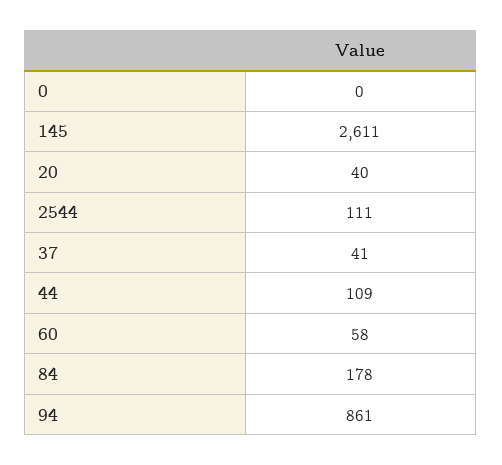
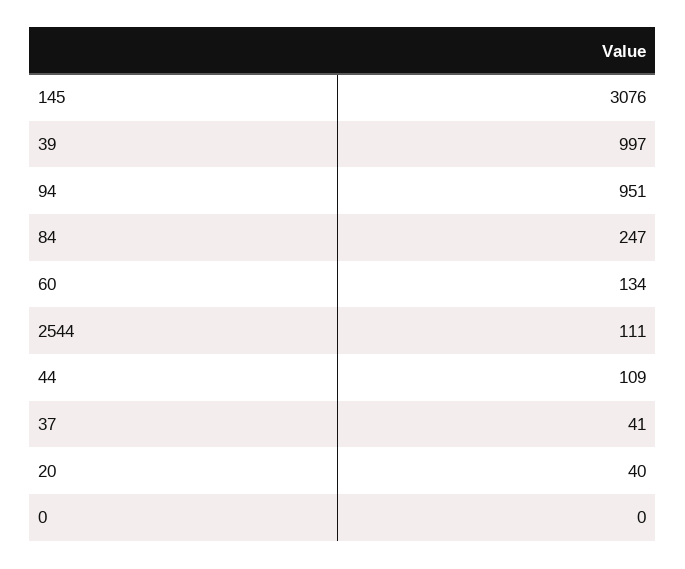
145: 2611 -> 3076
60: 58 -> 134
84: 178 -> 247
94: 861 -> 951
39: none -> 997

